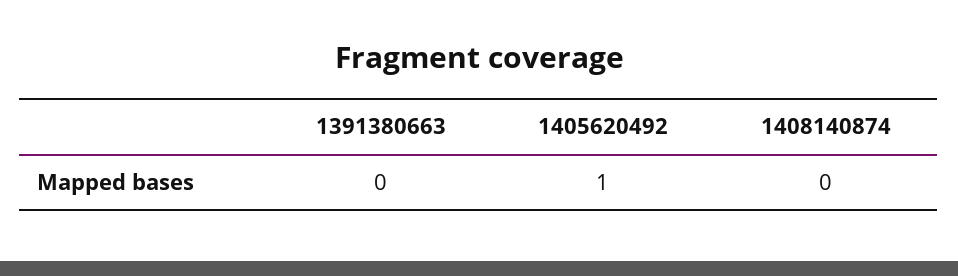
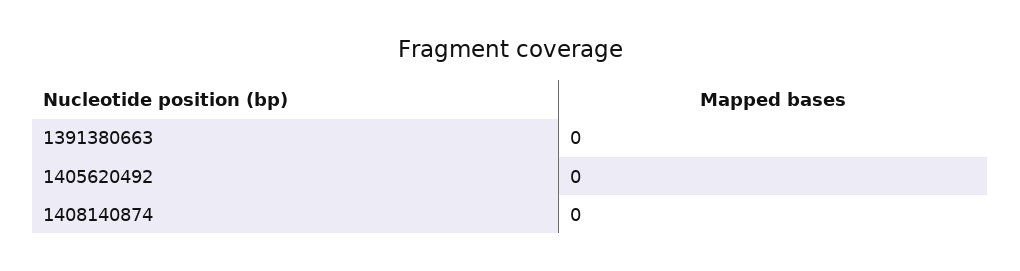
1405620492: 1 -> 0

